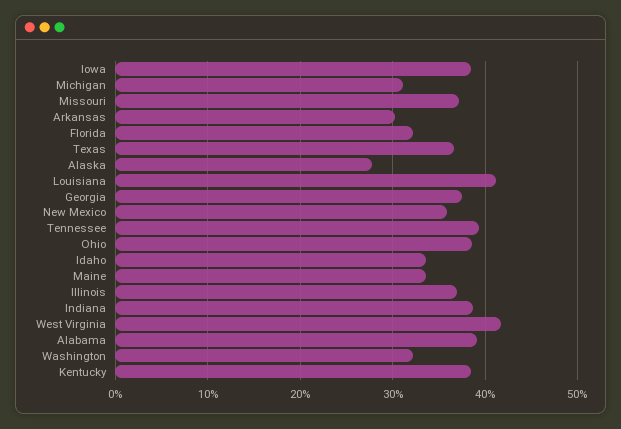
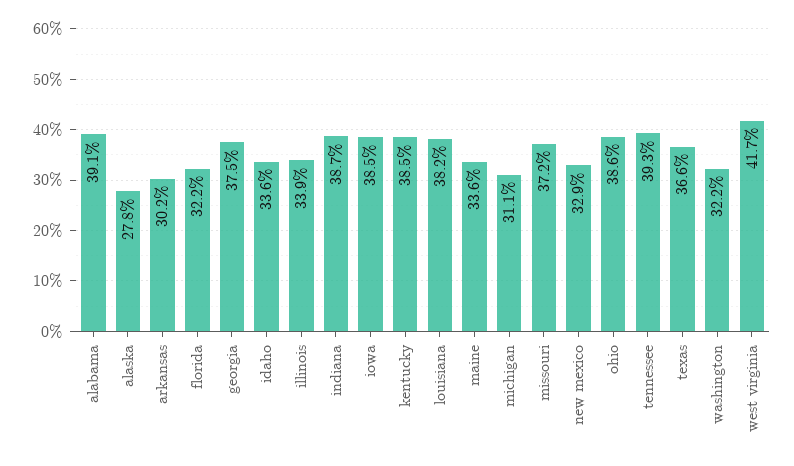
Louisiana: 41 -> 38.2
New Mexico: 36 -> 32.9
Illinois: 37 -> 33.9

